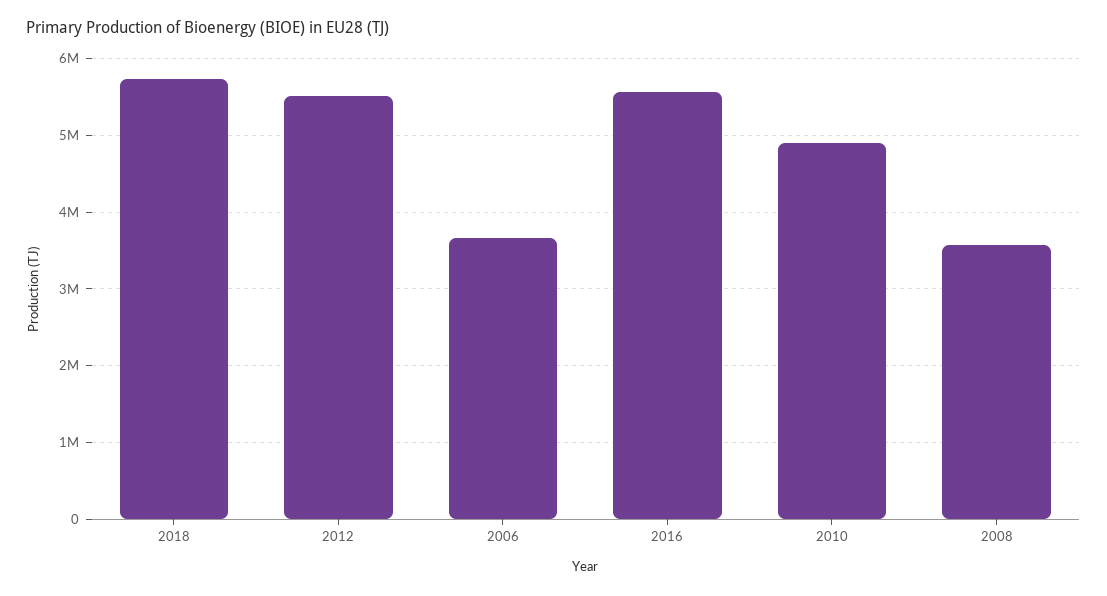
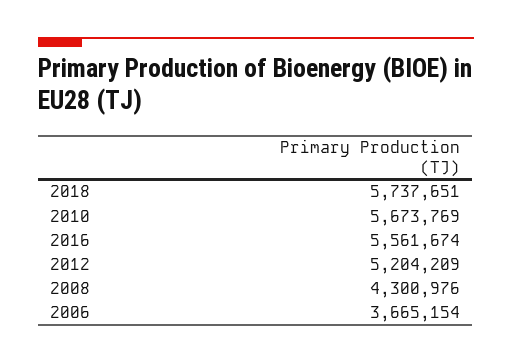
2012: 5500000 -> 5204209
2010: 4900000 -> 5673769
2008: 3600000 -> 4300976

